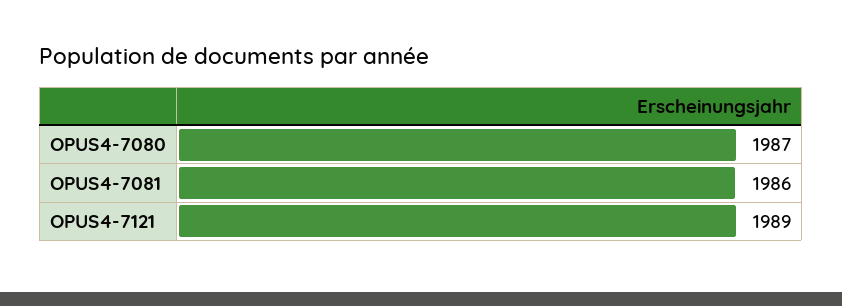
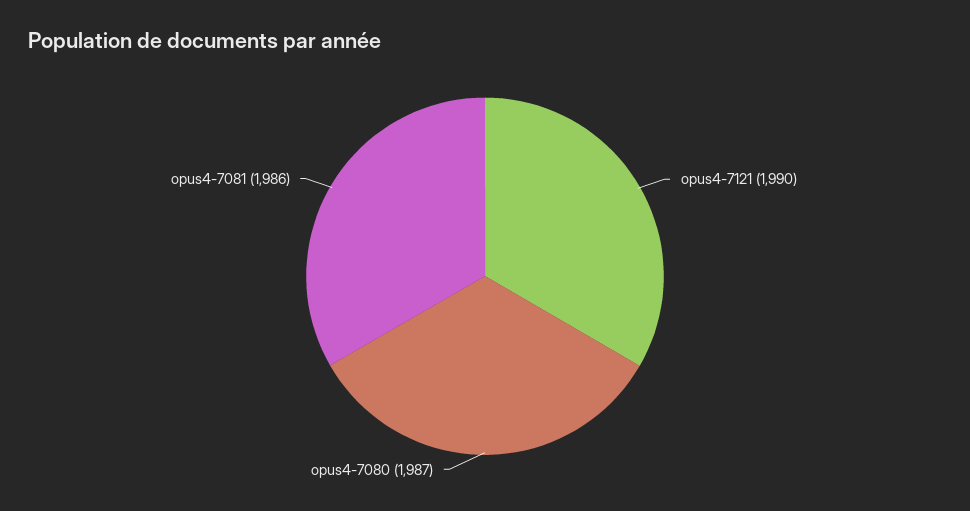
OPUS4-7121: 1989 -> 1990

